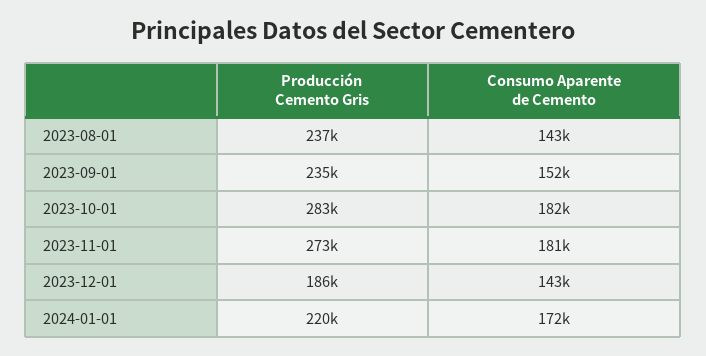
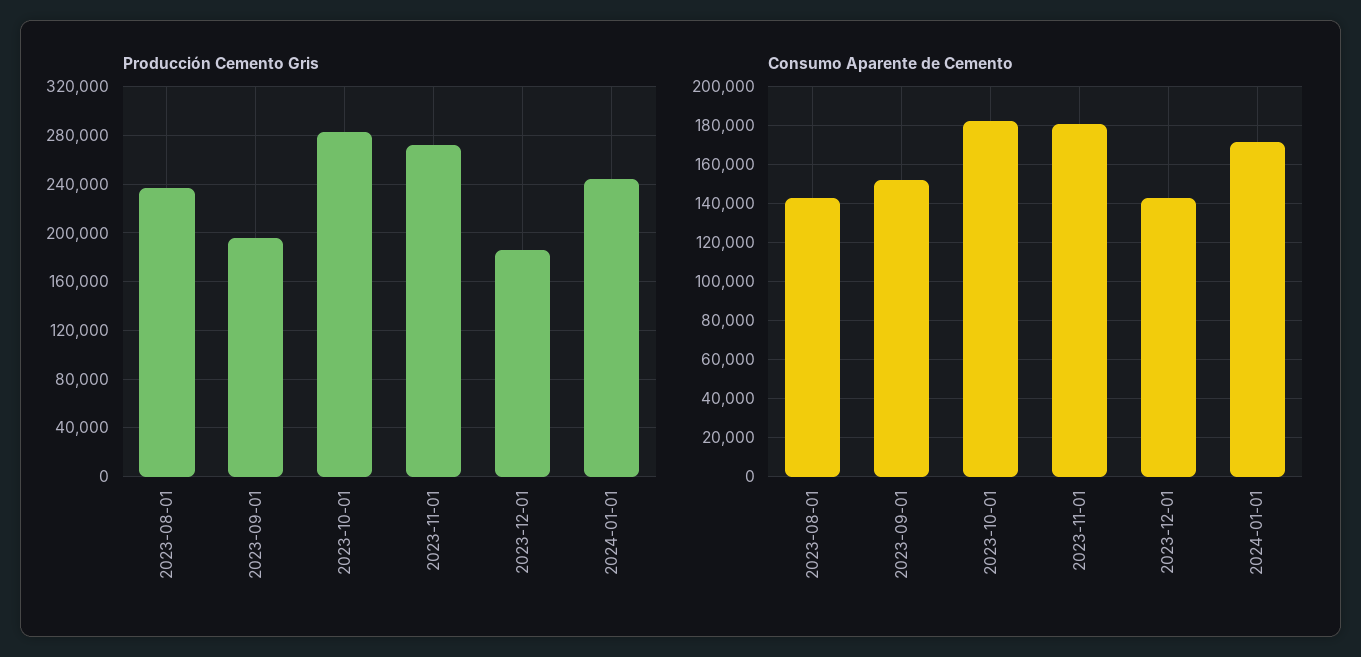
Producción Cemento Gris, 2023-09-01: 235000 -> 195000
Producción Cemento Gris, 2024-01-01: 220000 -> 245000

